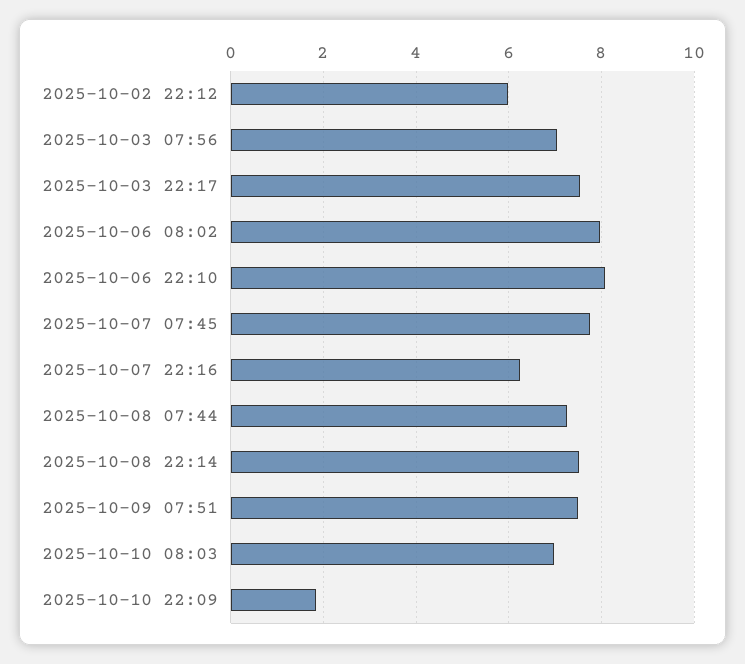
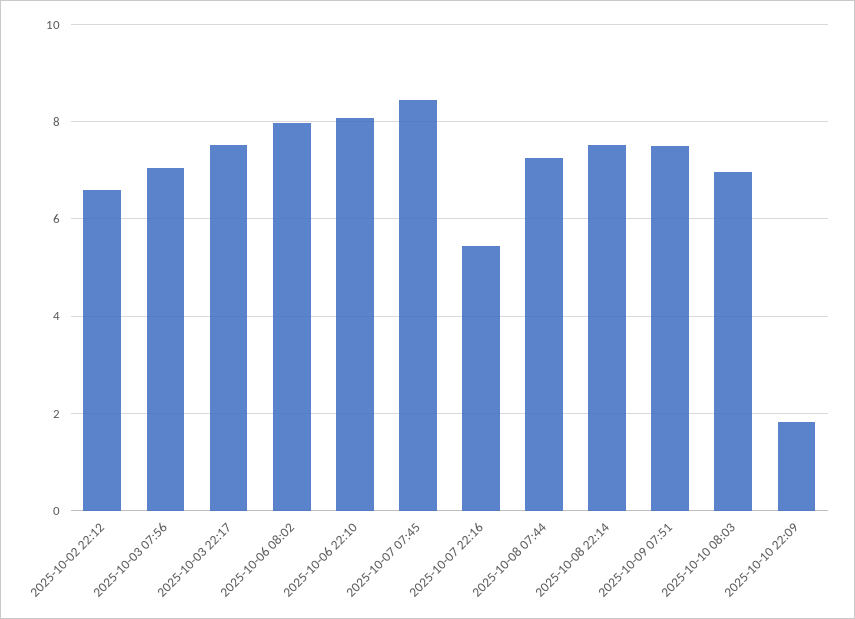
2025-10-02 22:12: 6 -> 6.6
2025-10-07 07:45: 7.8 -> 8.4
2025-10-07 22:16: 6.2 -> 5.4

